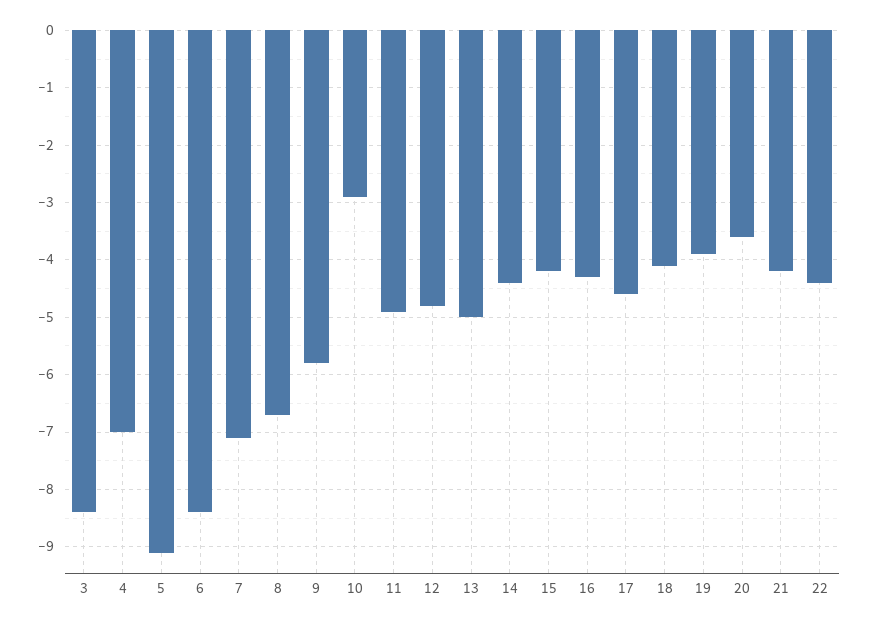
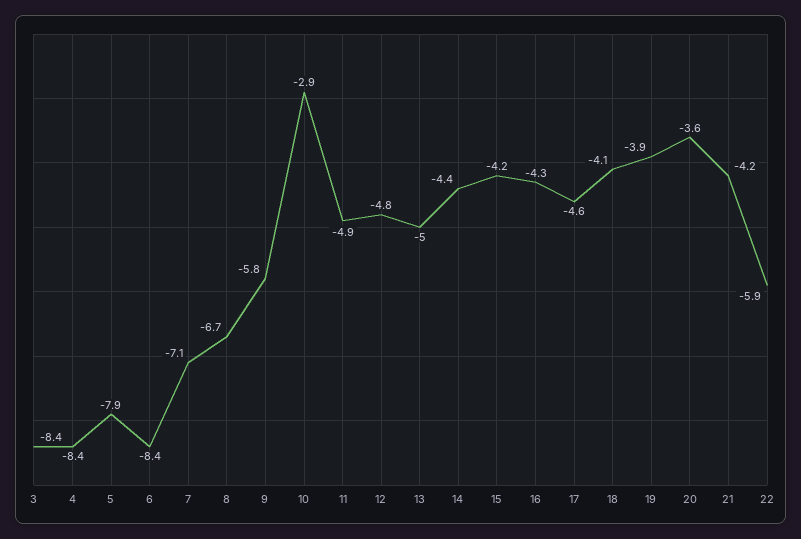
4: -7 -> -8.4
5: -9 -> -7.9
22: -4.5 -> -5.9

